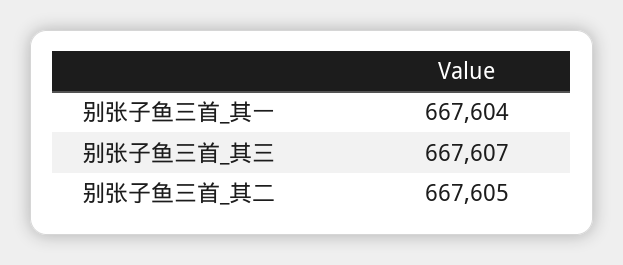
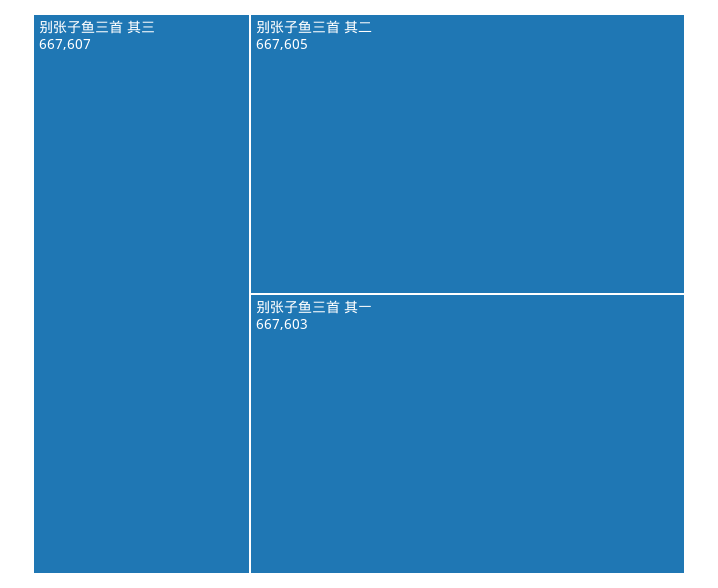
别张子鱼三首_其一: 667604 -> 667603

